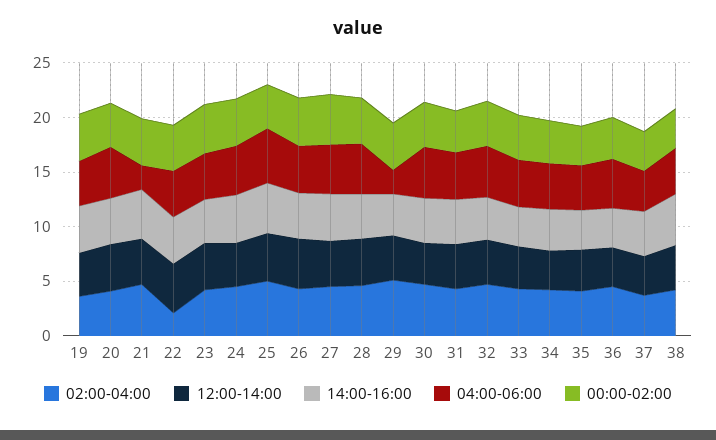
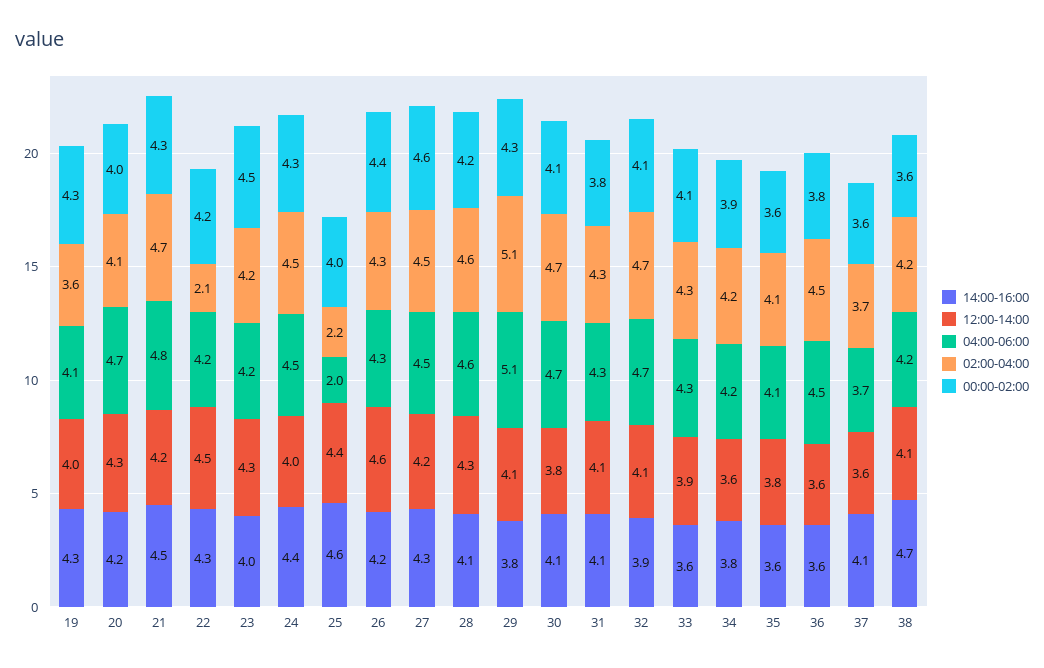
04:00-06:00, 21: 2 -> 4.8
02:00-04:00, 25: 5 -> 2.2
04:00-06:00, 25: 5 -> 2
04:00-06:00, 29: 2 -> 5.1

